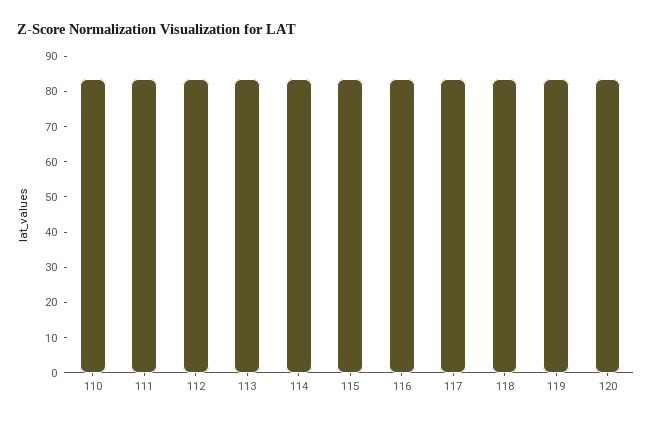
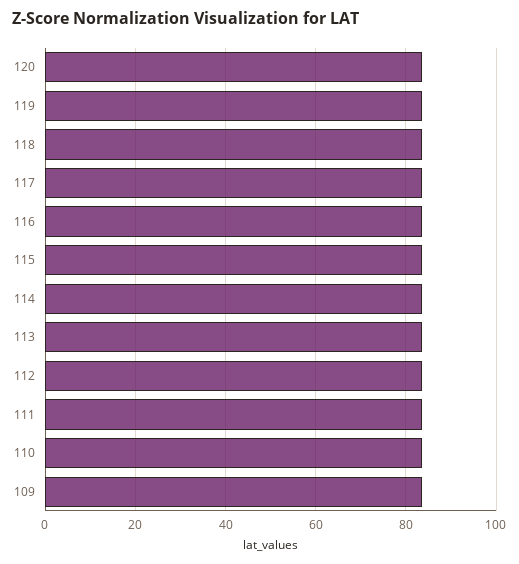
109: none -> 84

